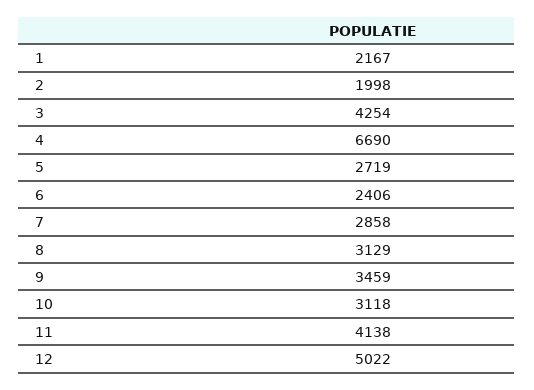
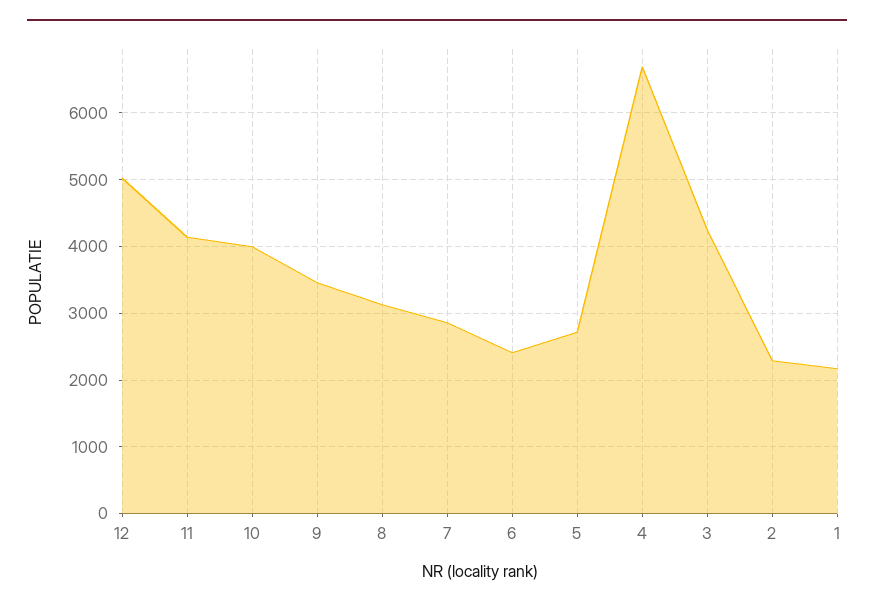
2: 1998 -> 2300
10: 3118 -> 4000

